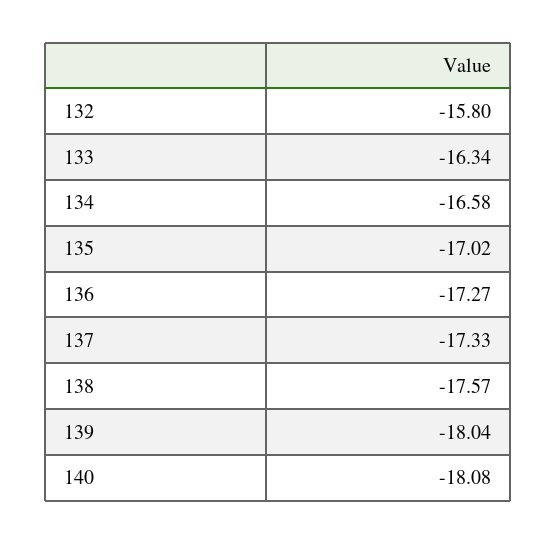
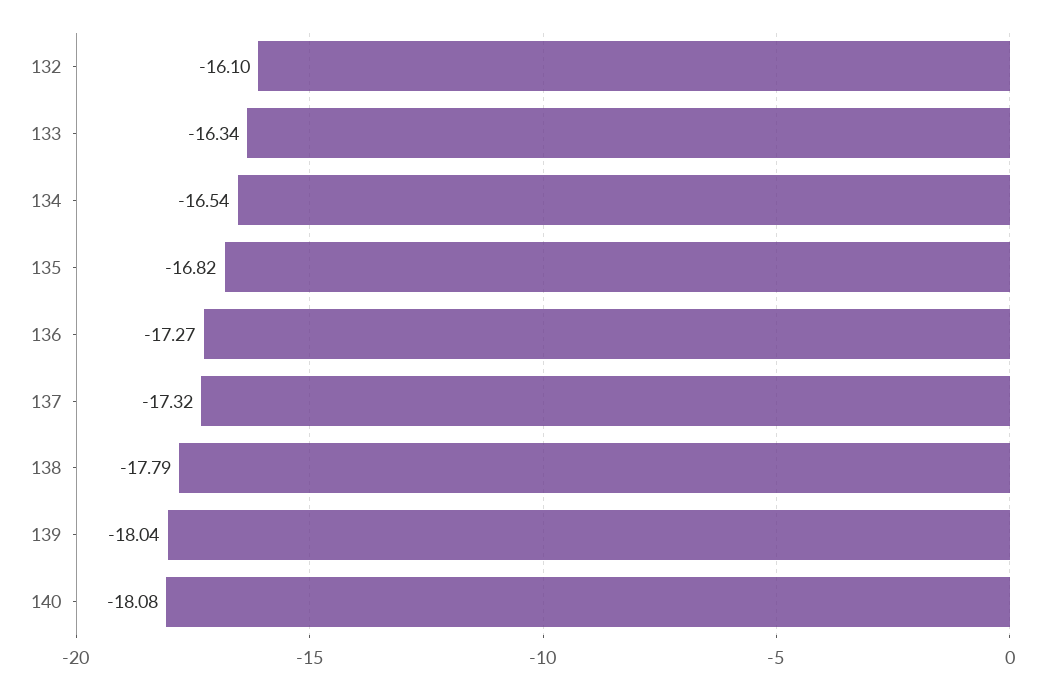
132: -15.8 -> -16.1
134: -16.58 -> -16.54
135: -17.02 -> -16.82
137: -17.33 -> -17.32
138: -17.57 -> -17.79

